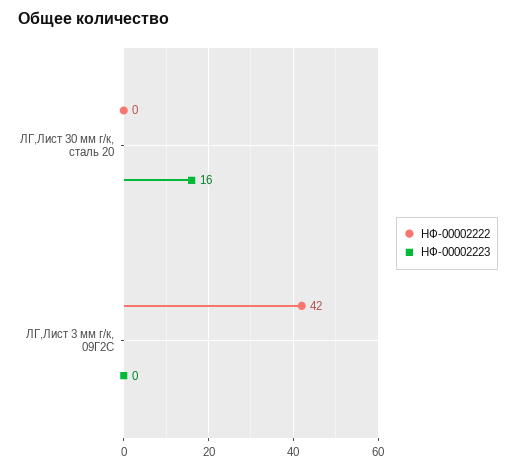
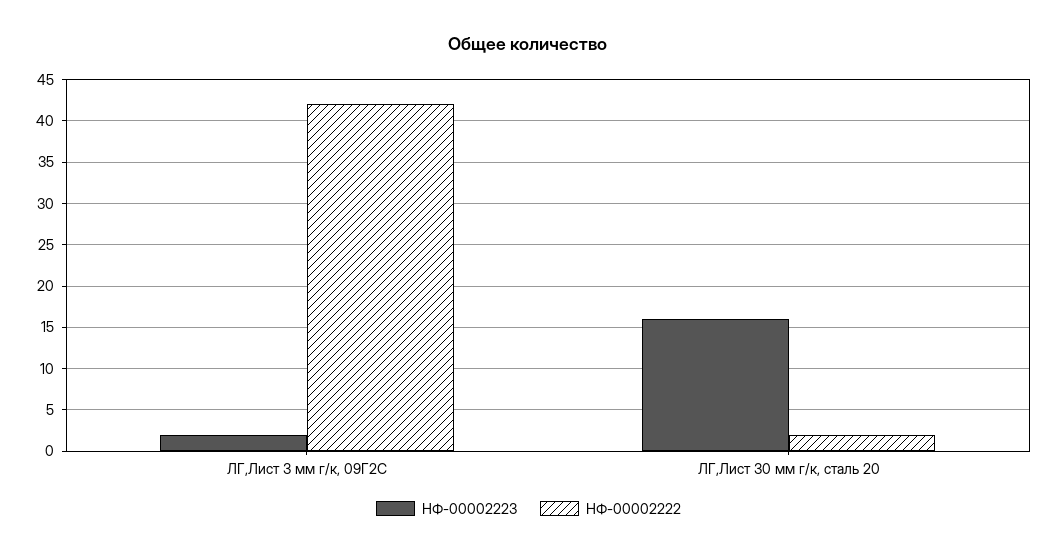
НФ-00002222, ЛГ,Лист 30 мм г/к, сталь 20: 0 -> 2
НФ-00002223, ЛГ,Лист 3 мм г/к, 09Г2С: 0 -> 2

